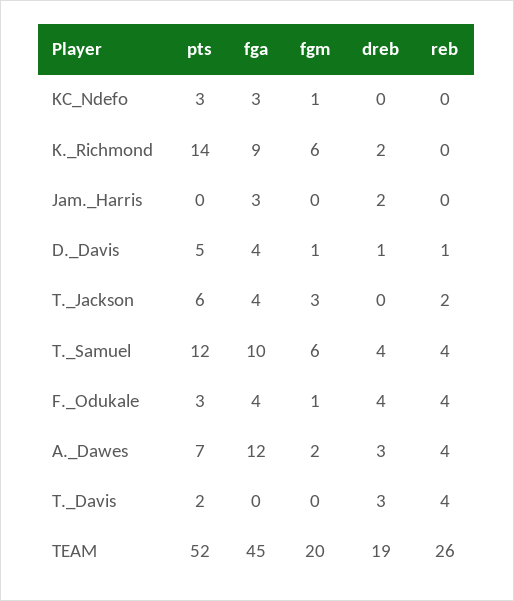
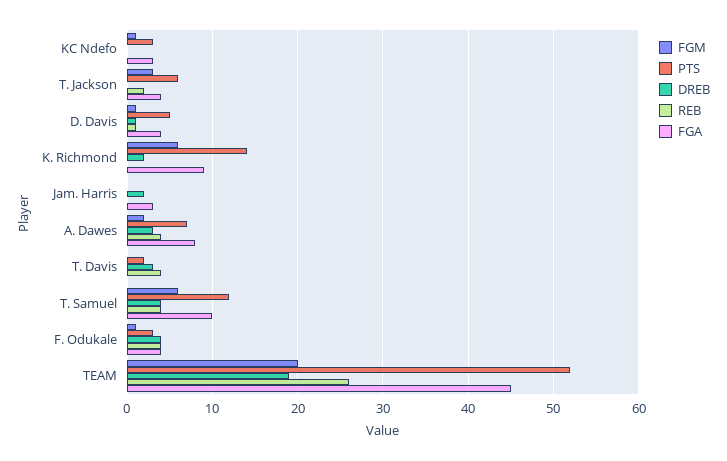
fga, A._Dawes: 12 -> 8

